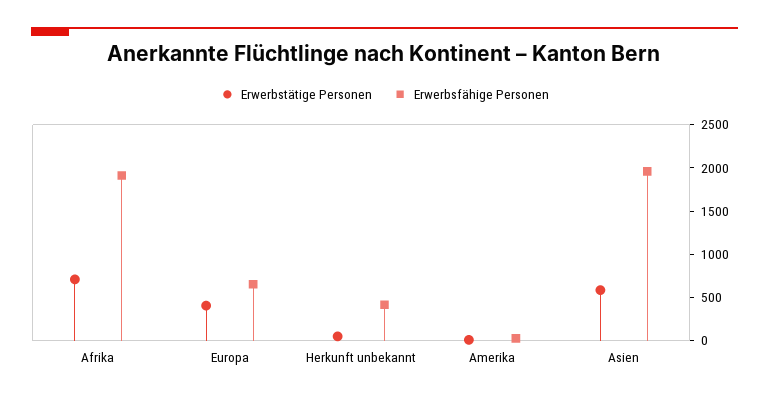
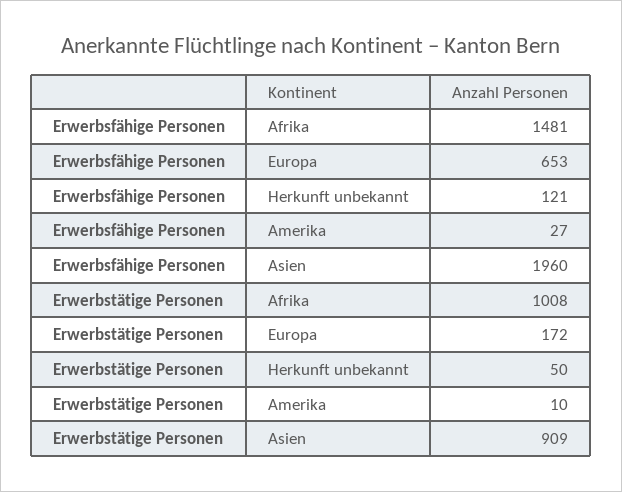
Erwerbstätige Personen, Afrika: 700 -> 1008
Erwerbsfähige Personen, Afrika: 1900 -> 1481
Erwerbstätige Personen, Europa: 400 -> 172
Erwerbsfähige Personen, Herkunft unbekannt: 400 -> 121
Erwerbstätige Personen, Asien: 600 -> 909

